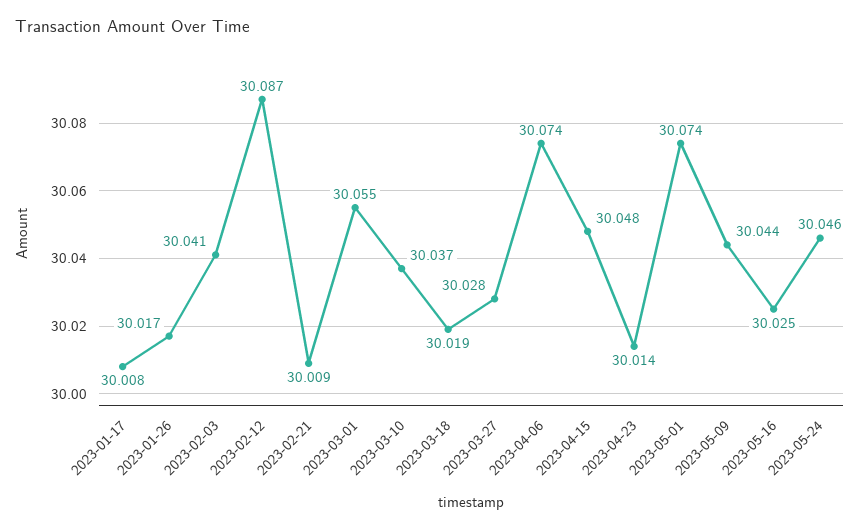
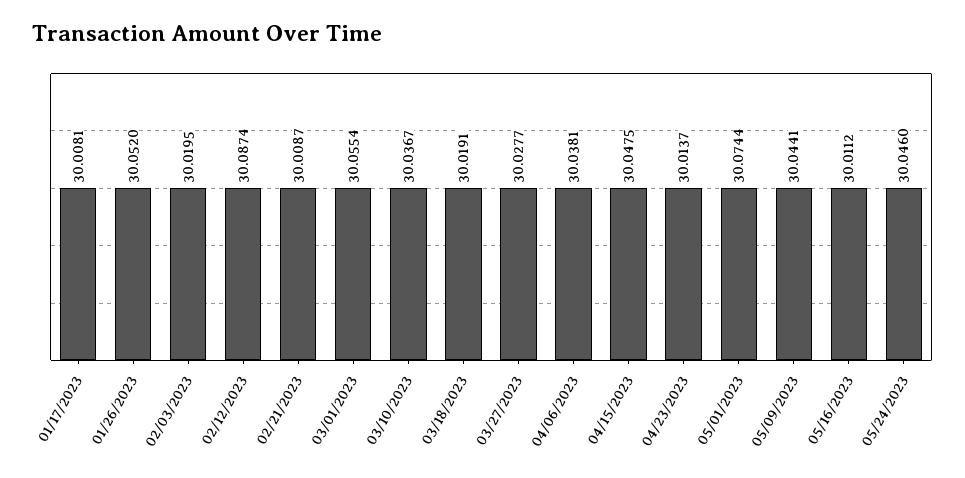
2023-01-26: 30.017 -> 30.052
2023-02-03: 30.041 -> 30.0195
2023-04-06: 30.074 -> 30.0381
2023-05-16: 30.025 -> 30.0112

